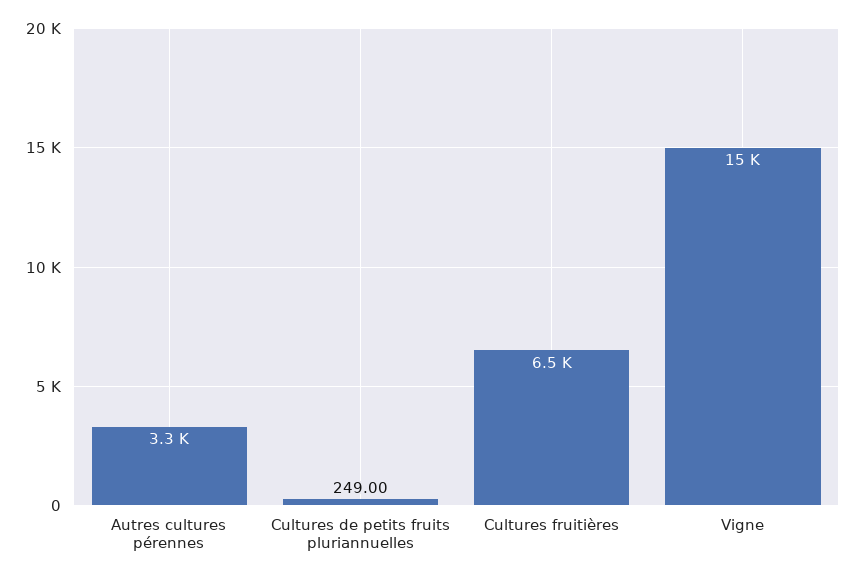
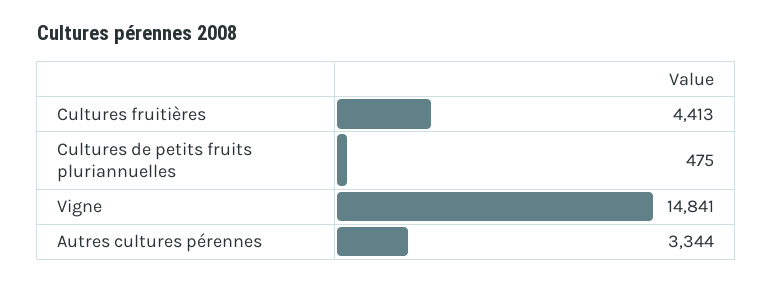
Cultures de petits fruits pluriannuelles: 249 -> 475
Cultures fruitières: 6500 -> 4413

